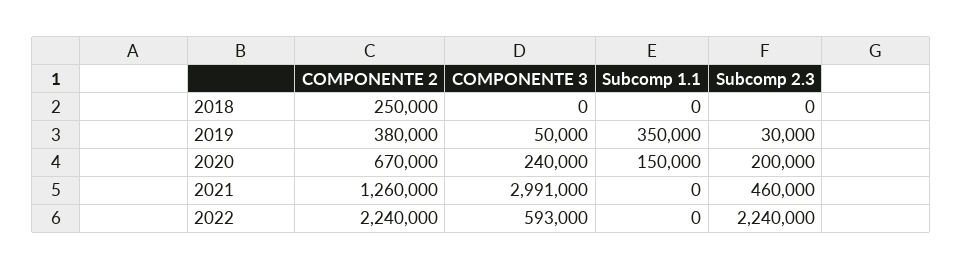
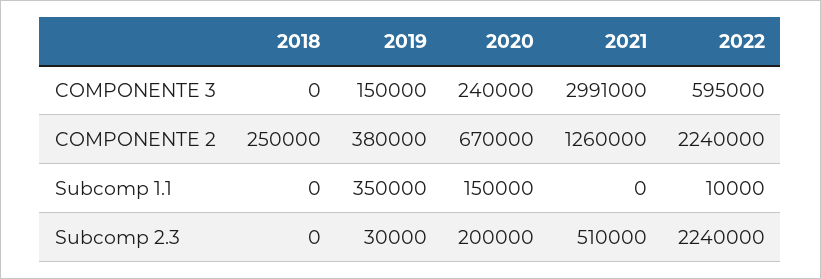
COMPONENTE 3, 2019: 50000 -> 150000
Subcomp 2.3, 2021: 460000 -> 510000
COMPONENTE 3, 2022: 593000 -> 595000
Subcomp 1.1, 2022: 0 -> 10000

